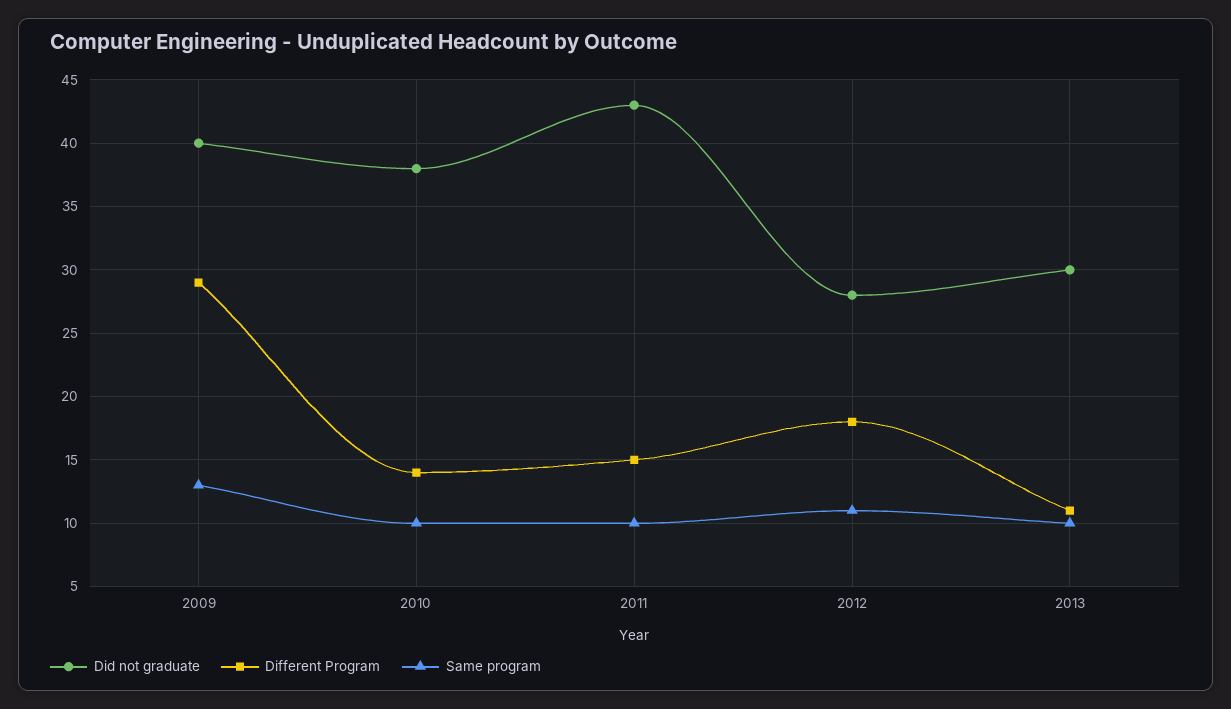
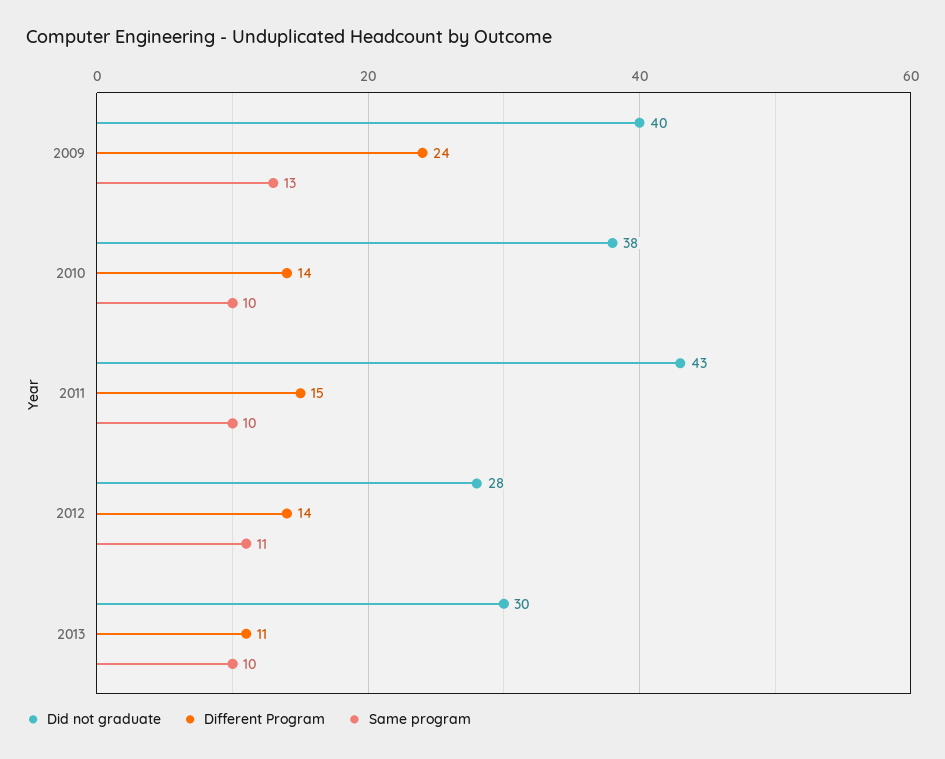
Different Program, 2009: 29 -> 24
Different Program, 2012: 18 -> 14

